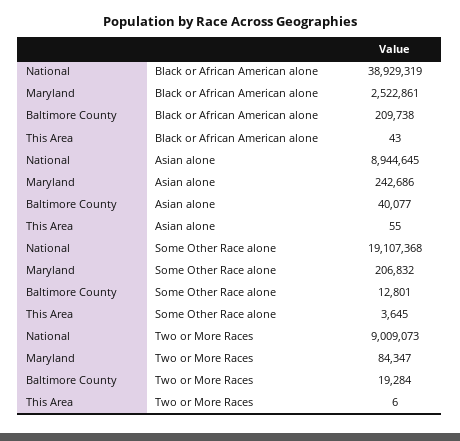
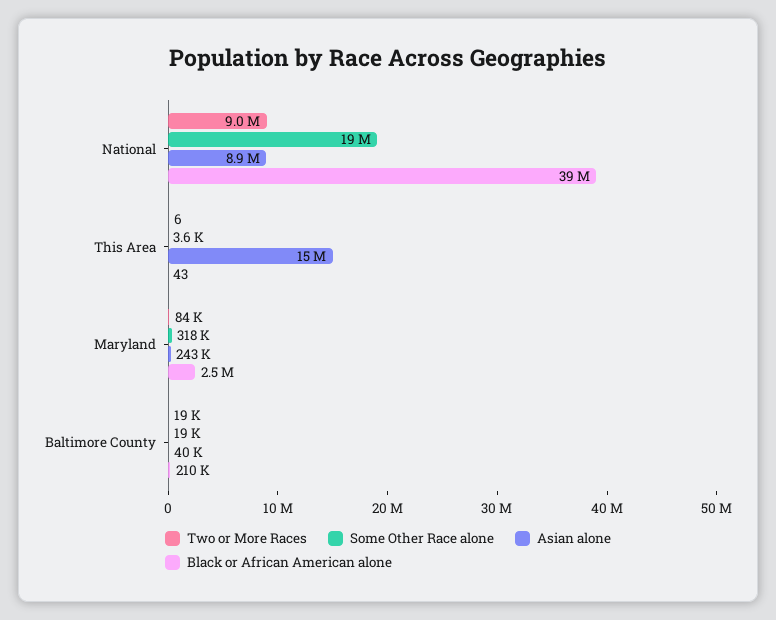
Asian alone, This Area: 55 -> 15000000
Some Other Race alone, Maryland: 206832 -> 318000
Some Other Race alone, Baltimore County: 12801 -> 19000

